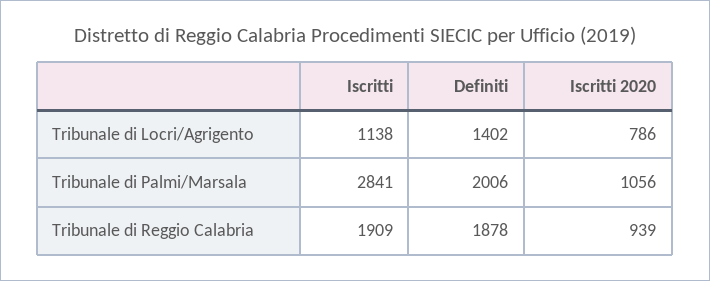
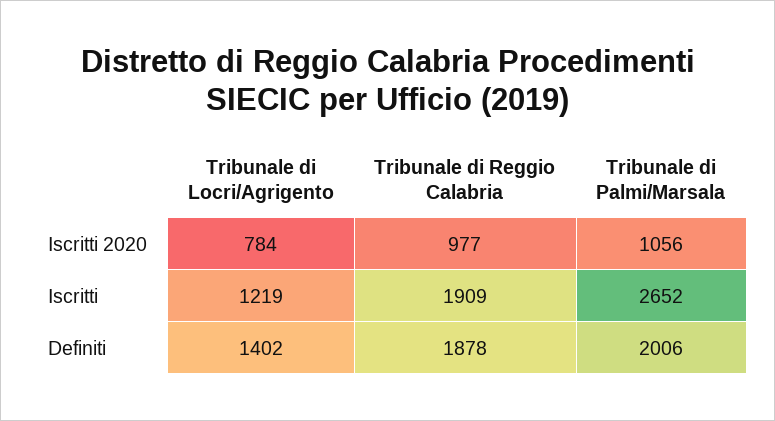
Iscritti, Tribunale di Locri/Agrigento: 1138 -> 1219
Iscritti 2020, Tribunale di Locri/Agrigento: 786 -> 784
Iscritti, Tribunale di Palmi/Marsala: 2841 -> 2652
Iscritti 2020, Tribunale di Reggio Calabria: 939 -> 977

